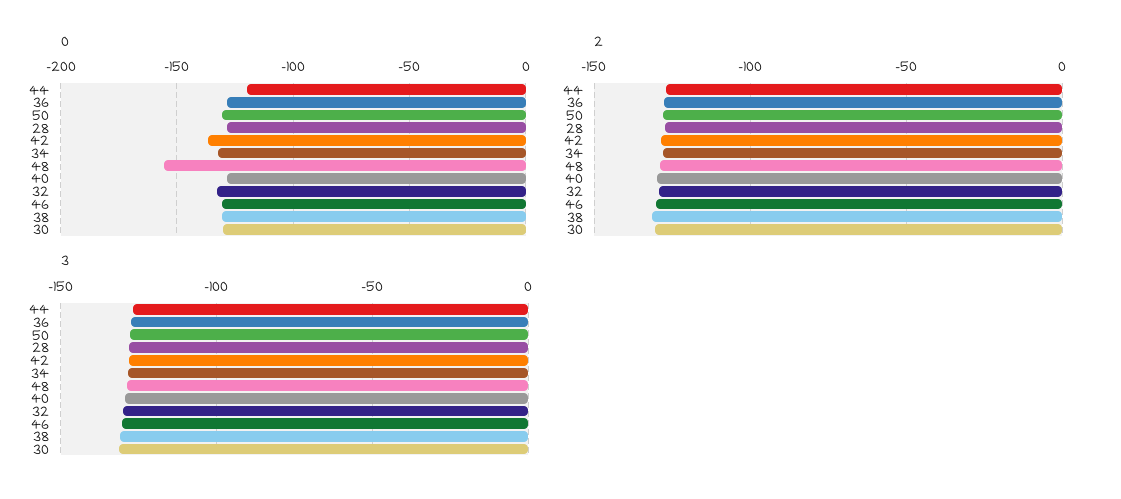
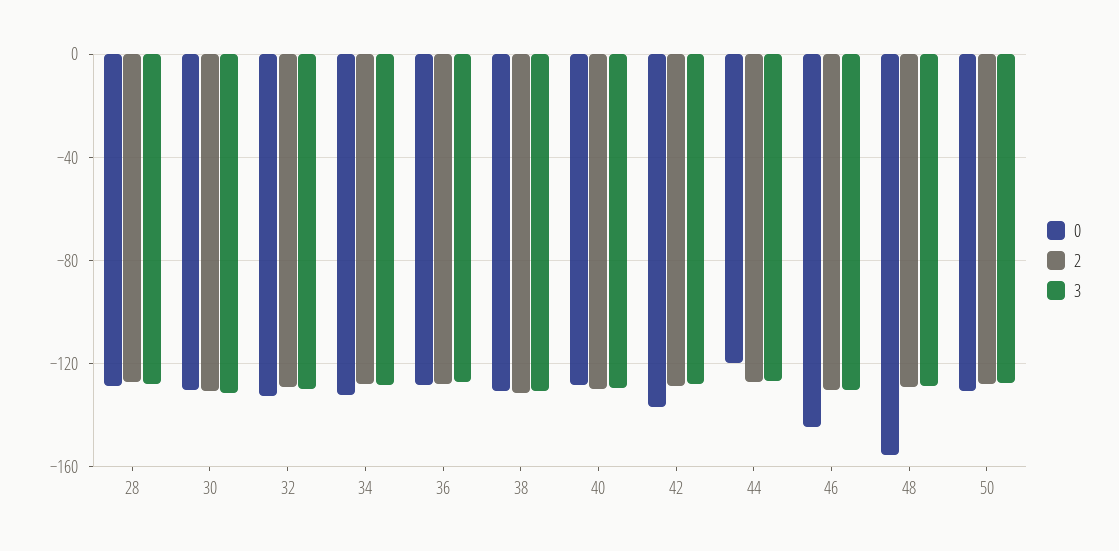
0, 46: -130 -> -145

